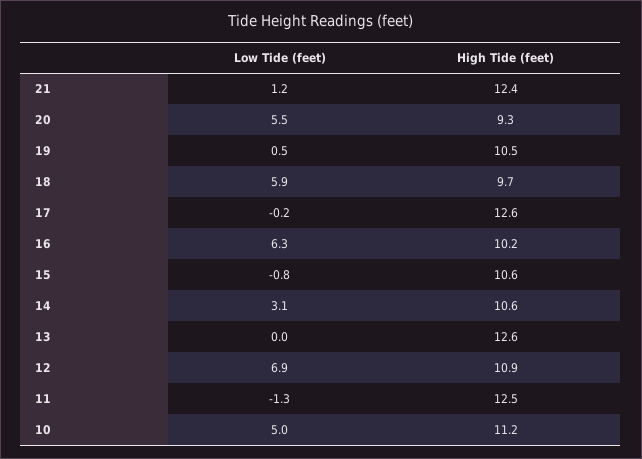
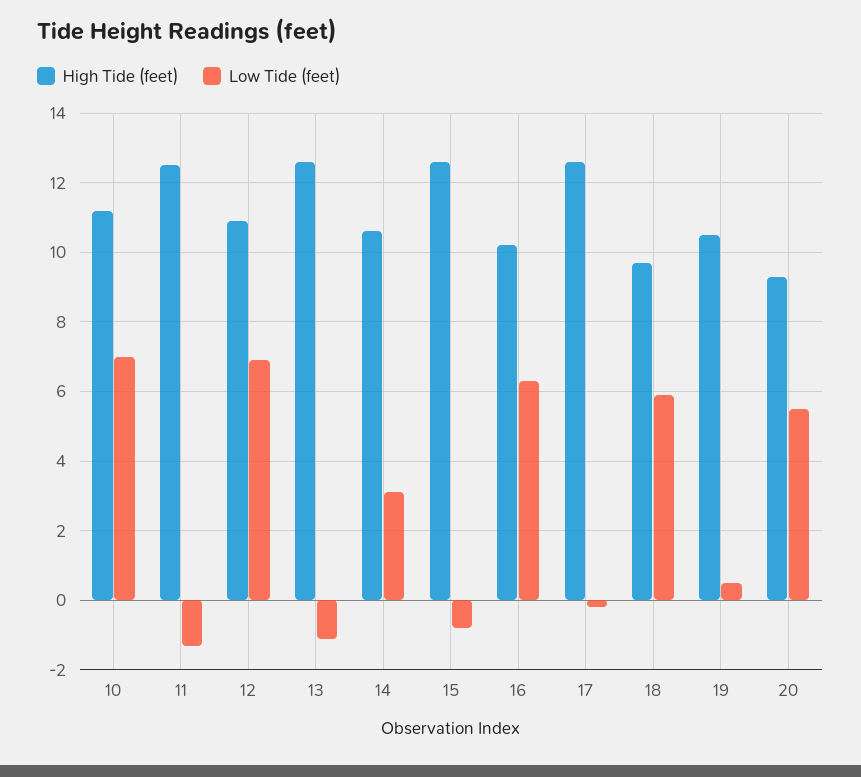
Low Tide (feet), 21: 1.2 -> none
High Tide (feet), 21: 12.4 -> none
High Tide (feet), 15: 10.6 -> 12.5
Low Tide (feet), 13: 0 -> -1
Low Tide (feet), 10: 5 -> 7

